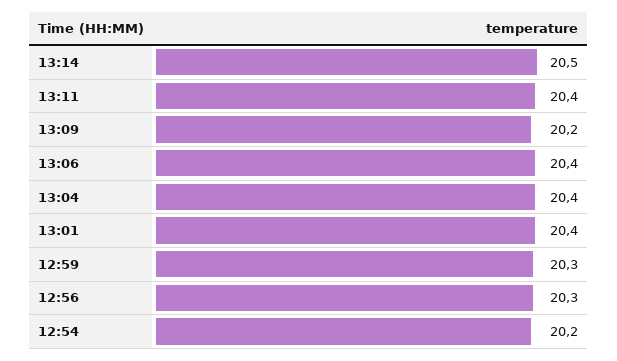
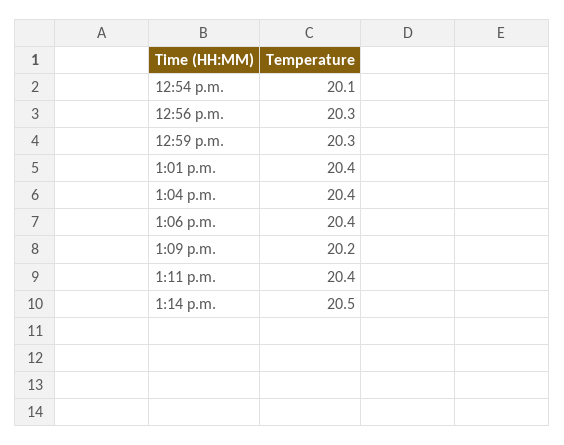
12:54: 20.2 -> 20.1

